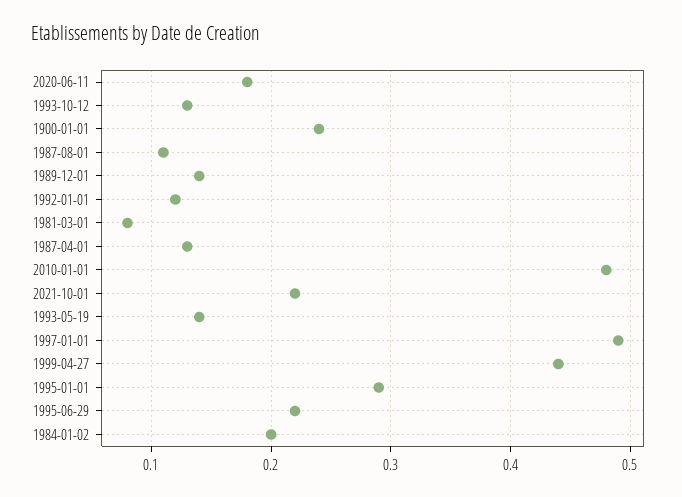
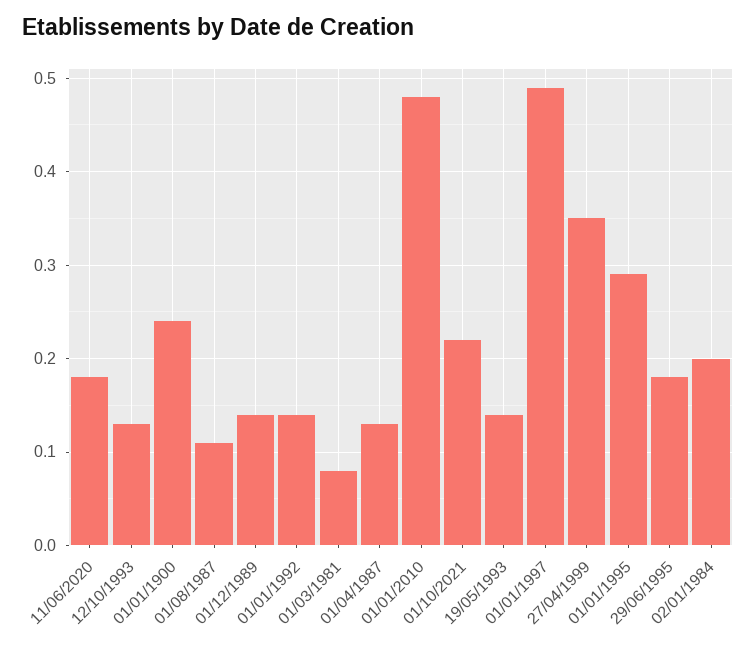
1992-01-01: 0.12 -> 0.14
1999-04-27: 0.44 -> 0.35
1995-06-29: 0.22 -> 0.18

